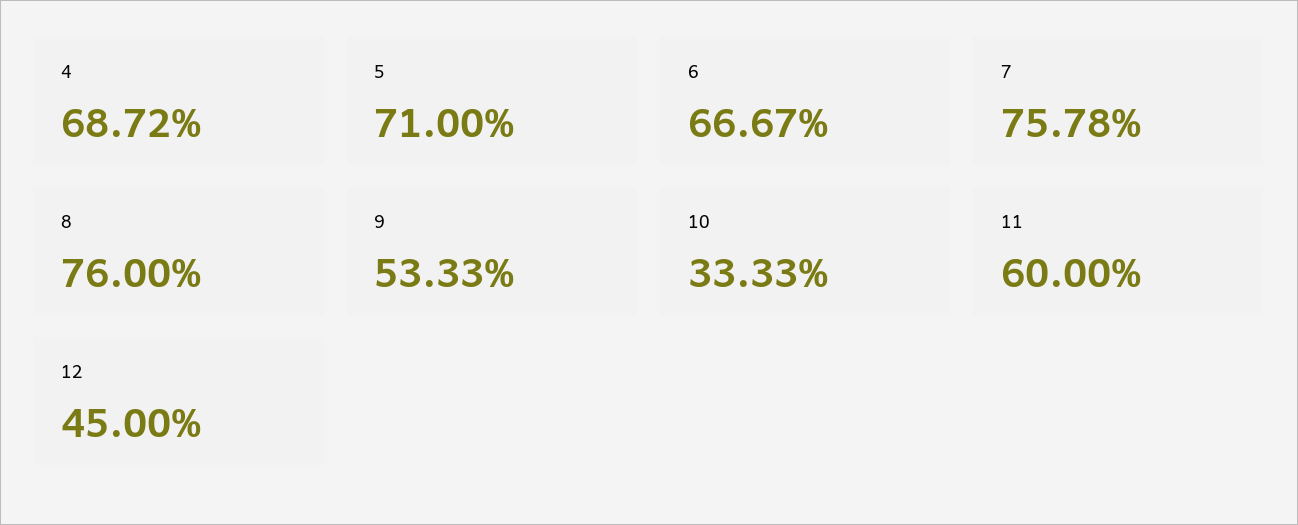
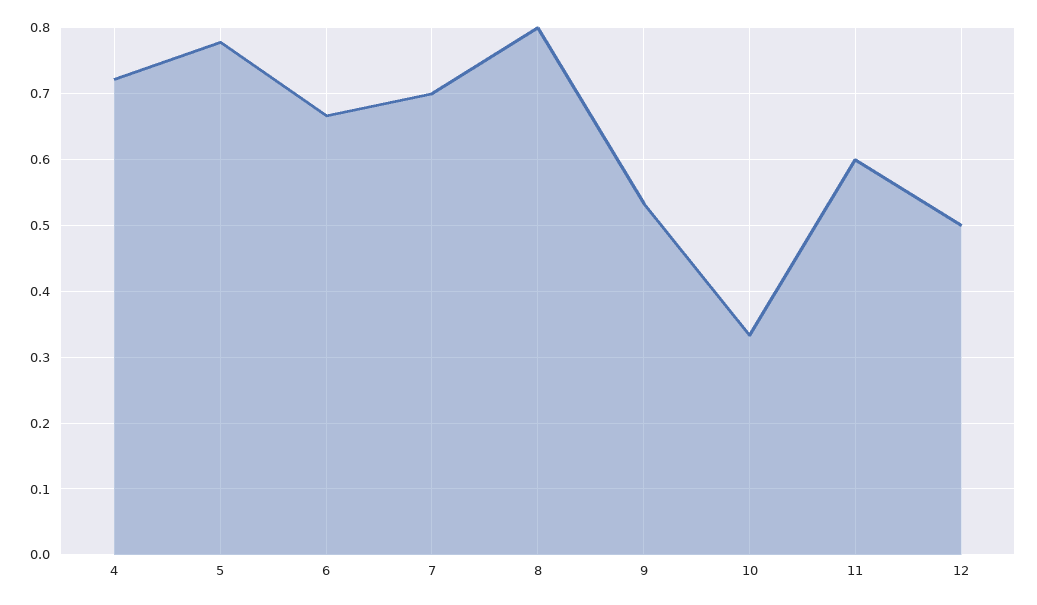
4: 0.6872 -> 0.72
5: 0.71 -> 0.78
7: 0.7578 -> 0.7
8: 0.76 -> 0.8
12: 0.45 -> 0.5

